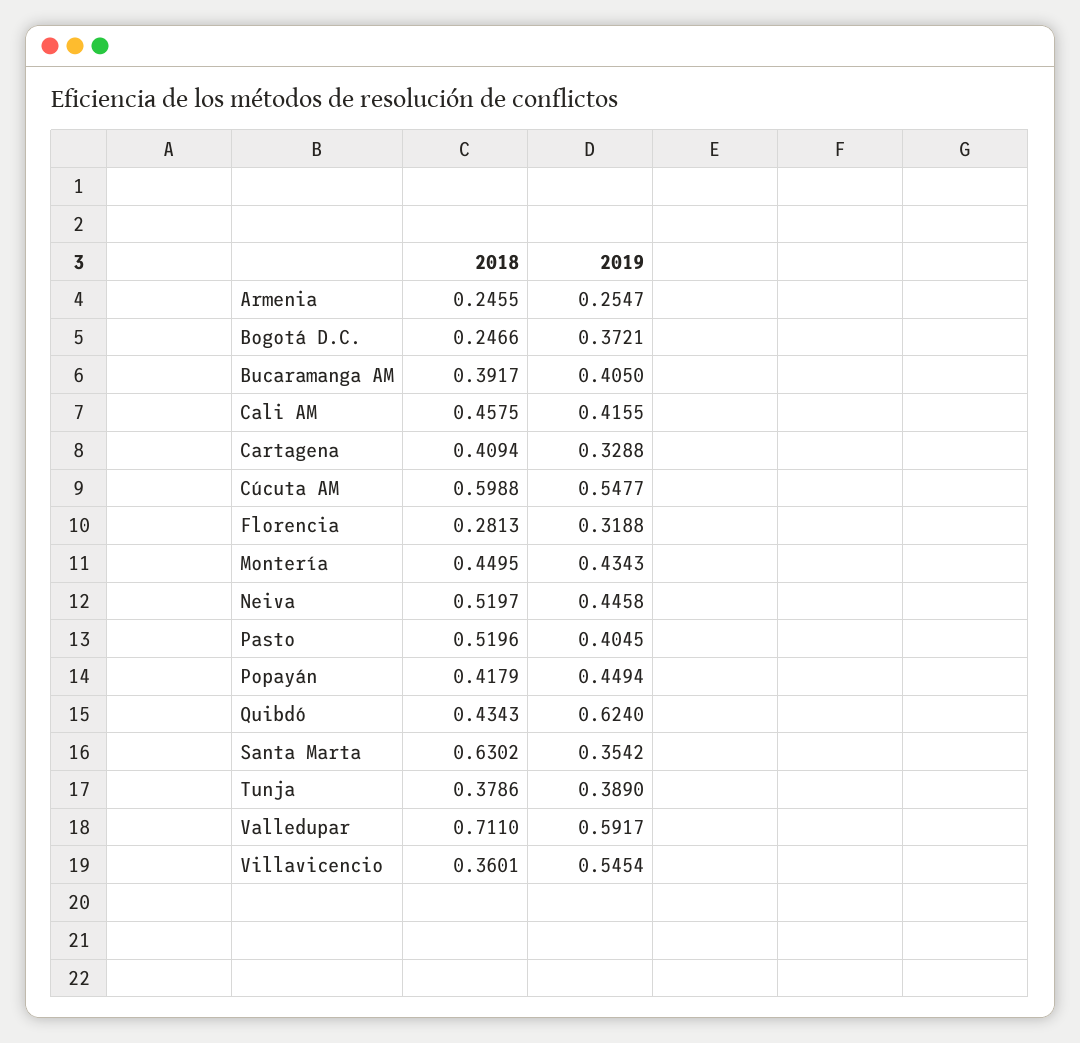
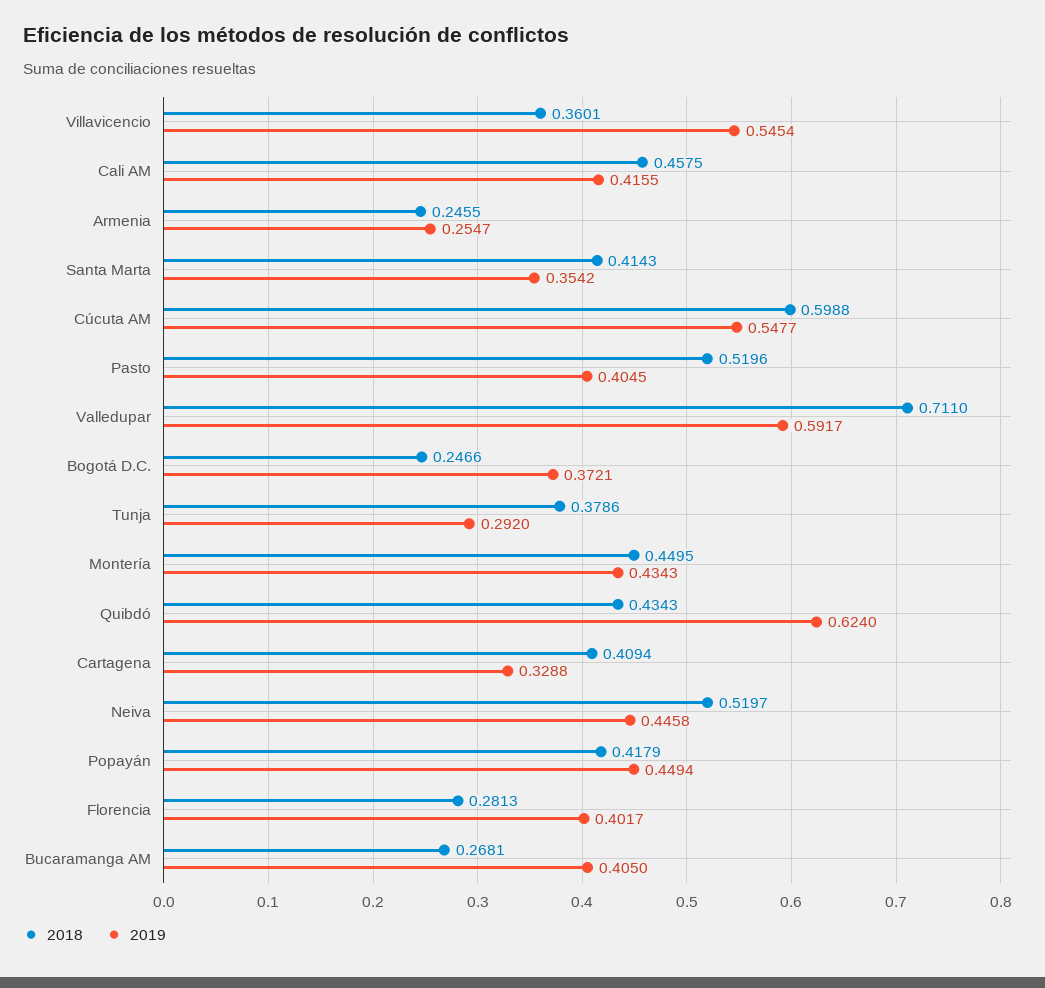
2018, Bucaramanga AM: 0.3917 -> 0.2681
2019, Florencia: 0.3188 -> 0.4017
2018, Santa Marta: 0.6302 -> 0.4143
2019, Tunja: 0.389 -> 0.292

